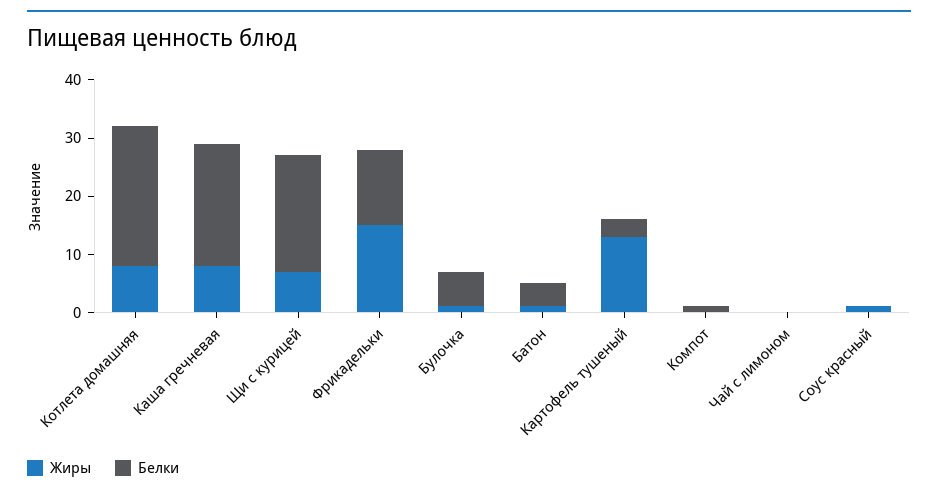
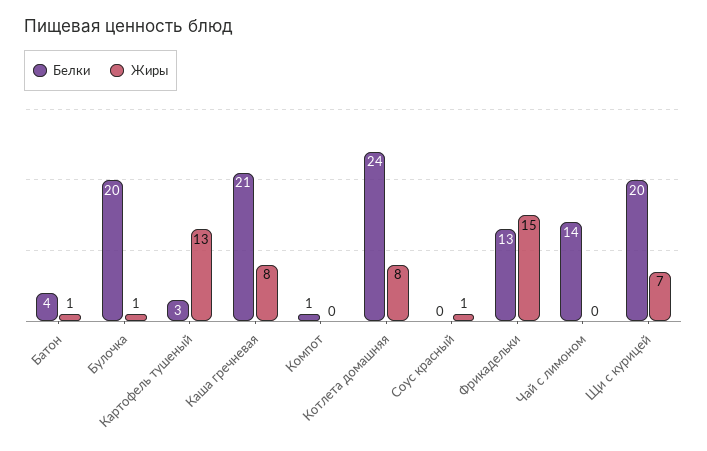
Белки, Булочка: 5 -> 20
Белки, Чай с лимоном: 0 -> 14

